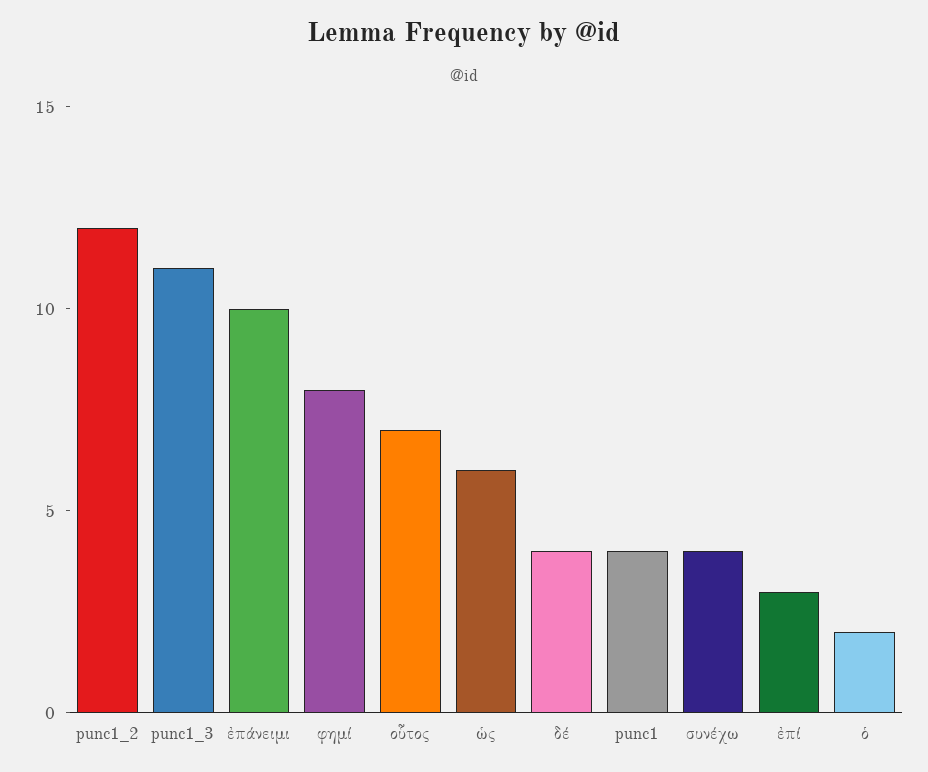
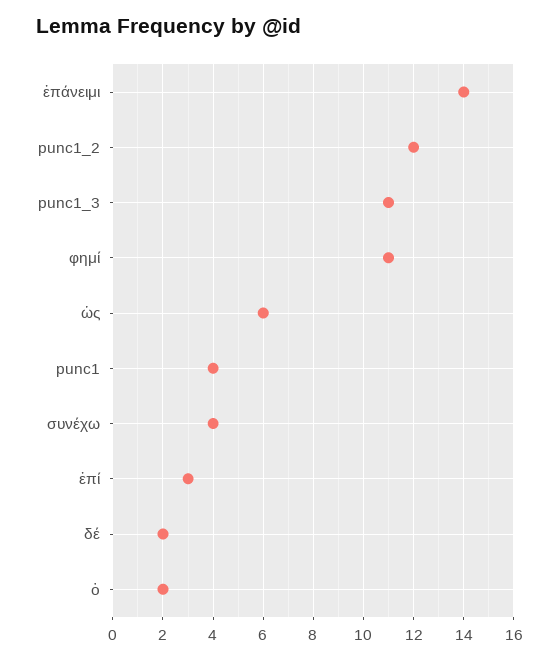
ἐπάνειμι: 10 -> 14
φημί: 8 -> 11
οὗτος: 7 -> none
δέ: 4 -> 2

